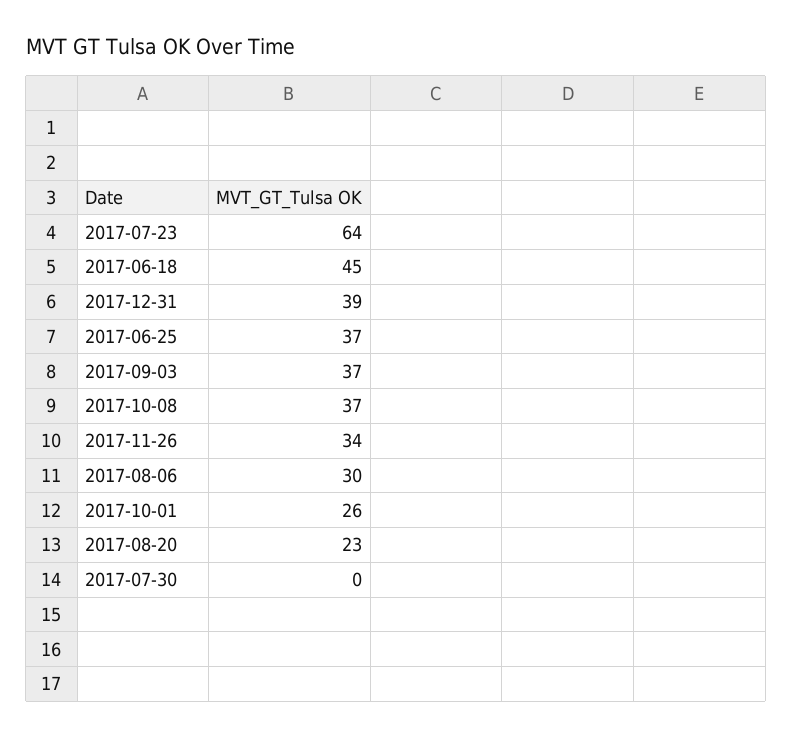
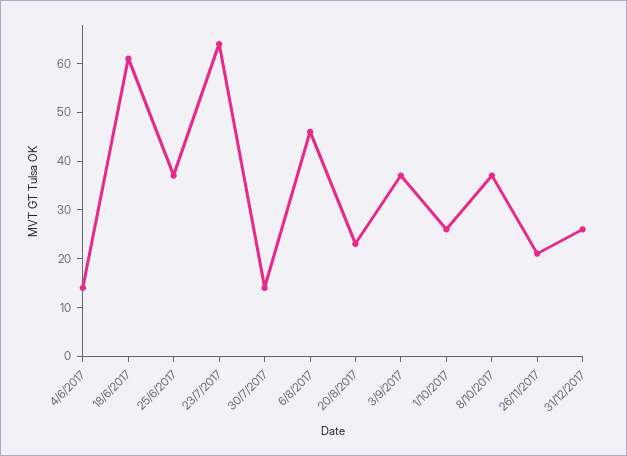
2017-06-18: 45 -> 60
2017-12-31: 39 -> 25
2017-11-26: 34 -> 20
2017-08-06: 30 -> 45
2017-07-30: 0 -> 15
4/6/2017: none -> 15

